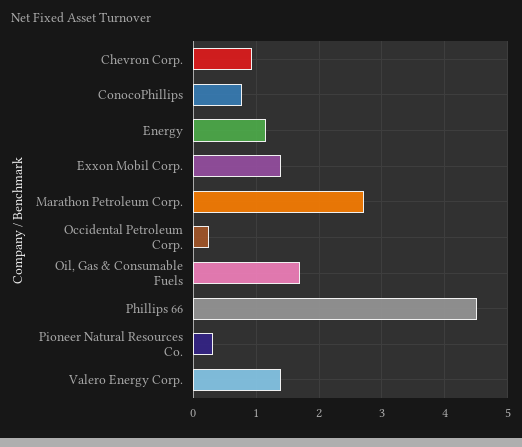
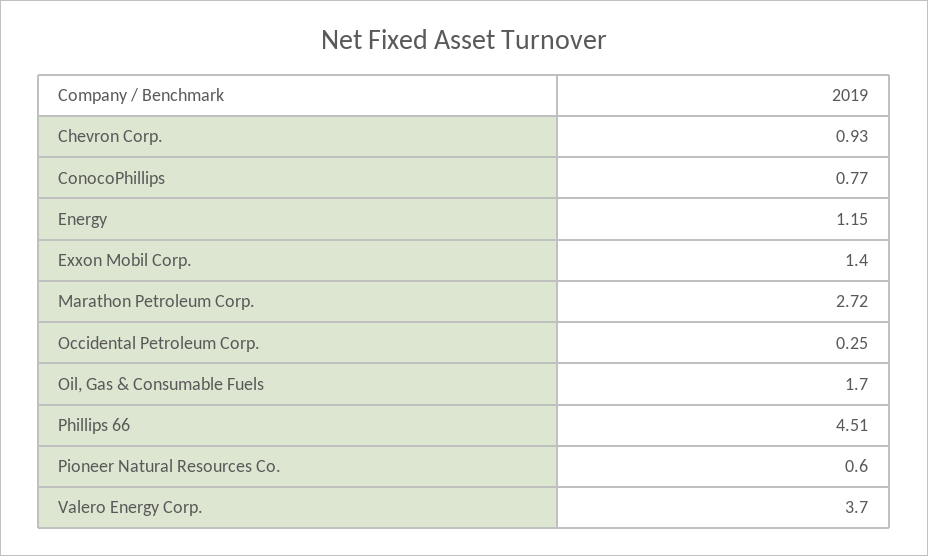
Pioneer Natural Resources Co.: 0.3 -> 0.6
Valero Energy Corp.: 1.4 -> 3.7

